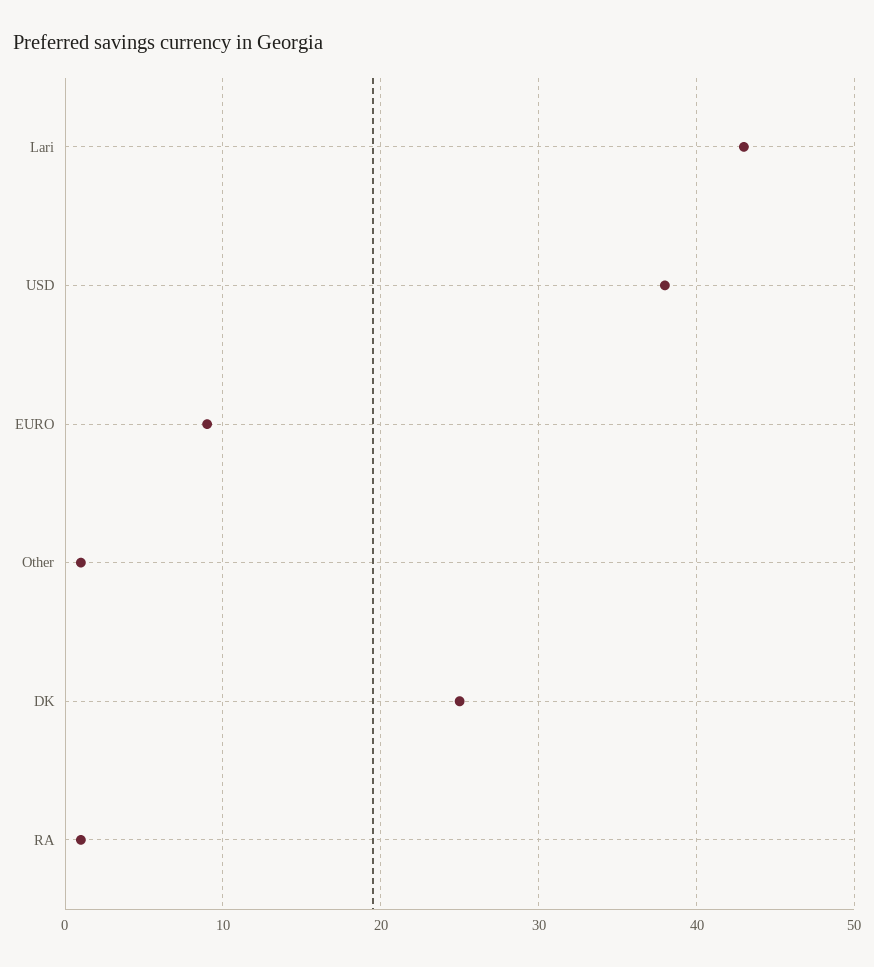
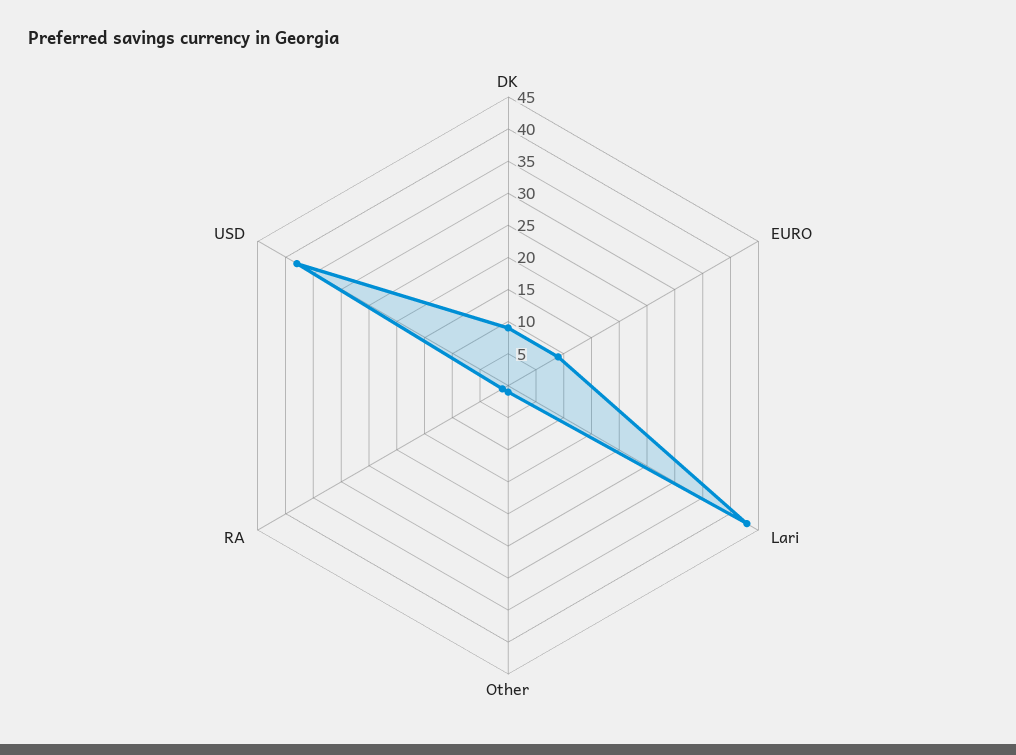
DK: 25 -> 10

